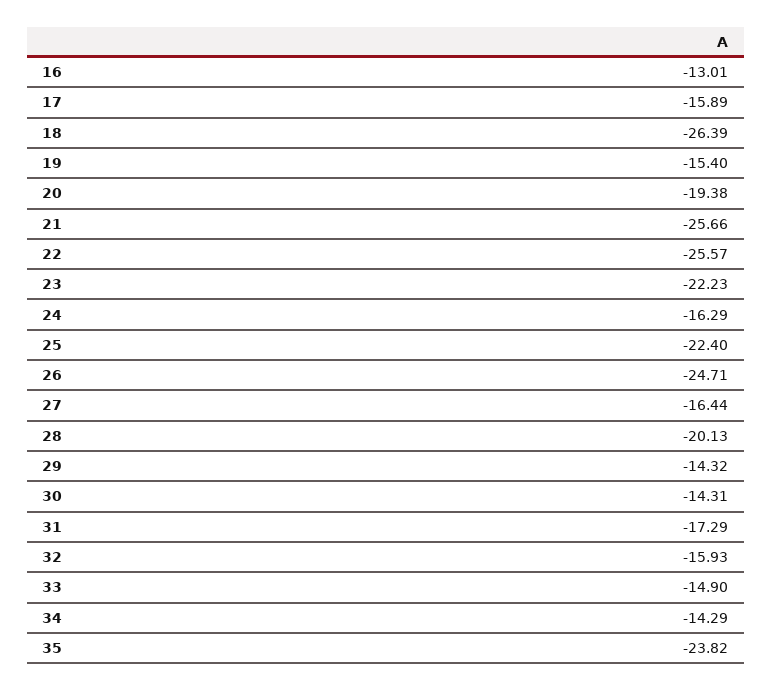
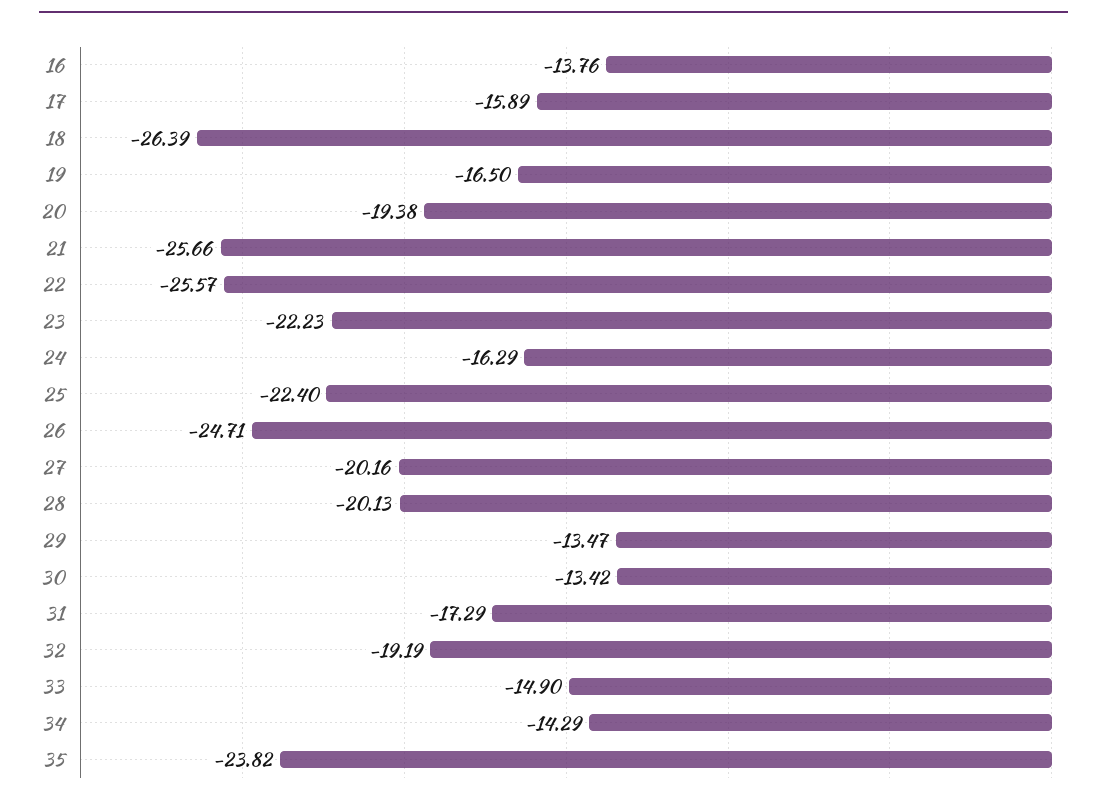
16: -13.01 -> -13.76
19: -15.4 -> -16.5
27: -16.44 -> -20.16
29: -14.32 -> -13.47
30: -14.31 -> -13.42
32: -15.93 -> -19.19

